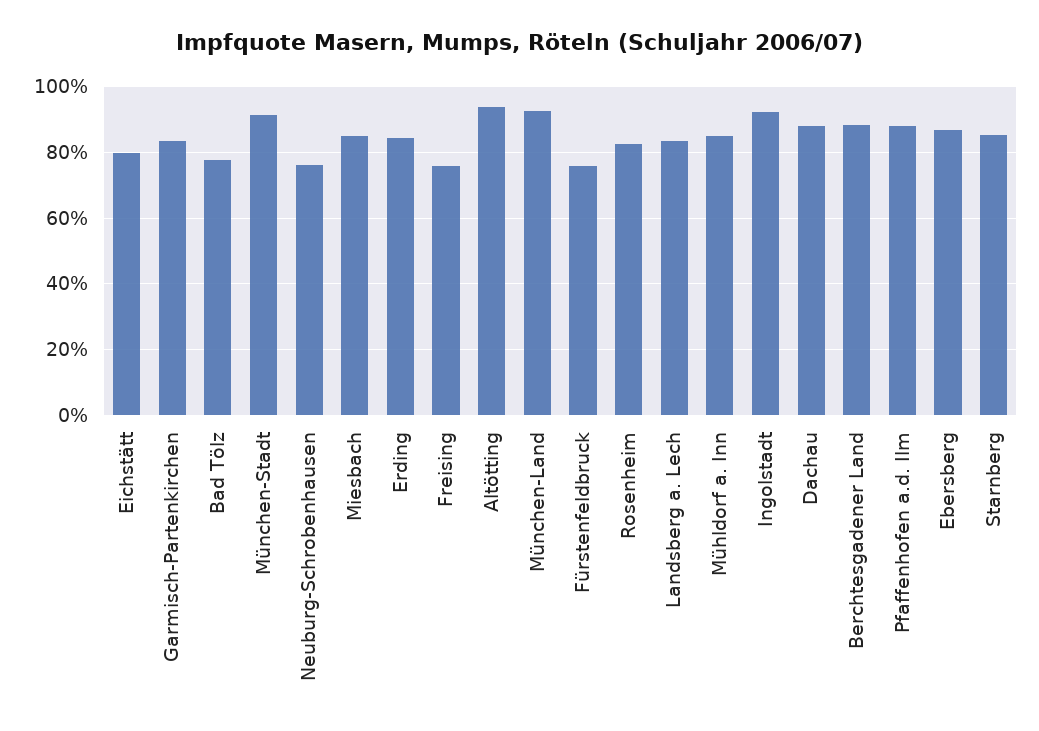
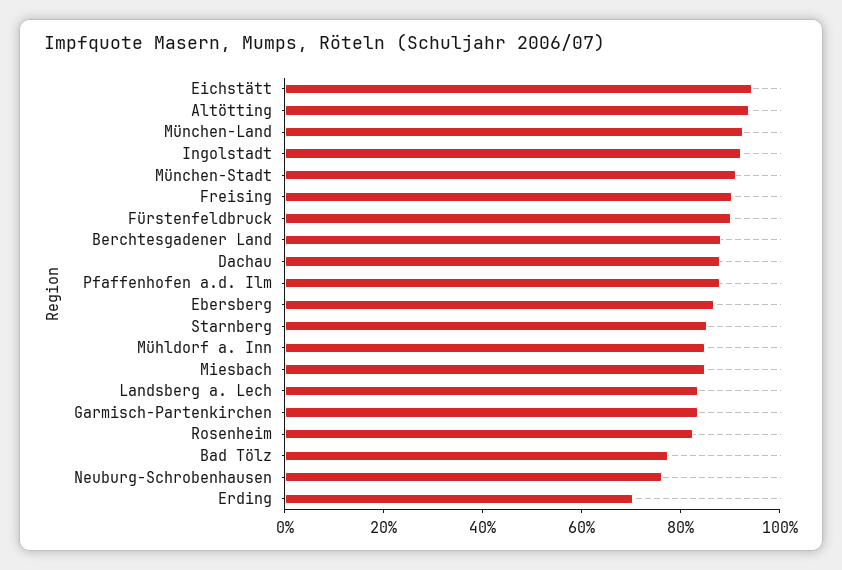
Eichstätt: 80 -> 95
Erding: 84 -> 70
Freising: 76 -> 90
Fürstenfeldbruck: 76 -> 90

